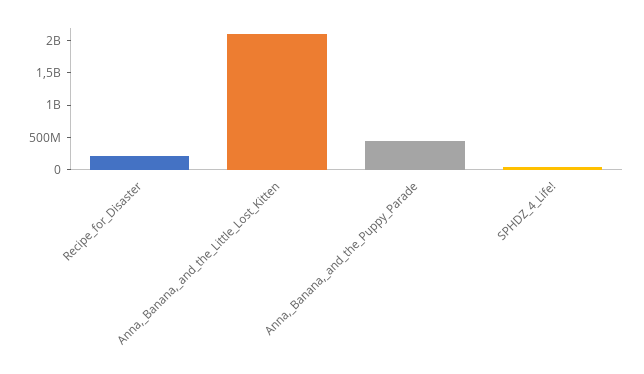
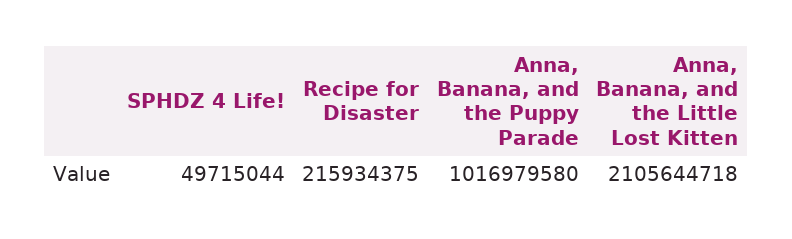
Anna,_Banana,_and_the_Puppy_Parade: 500000000 -> 1016979580

